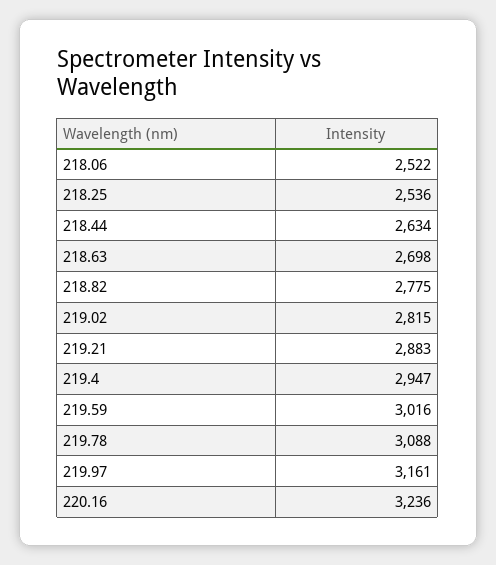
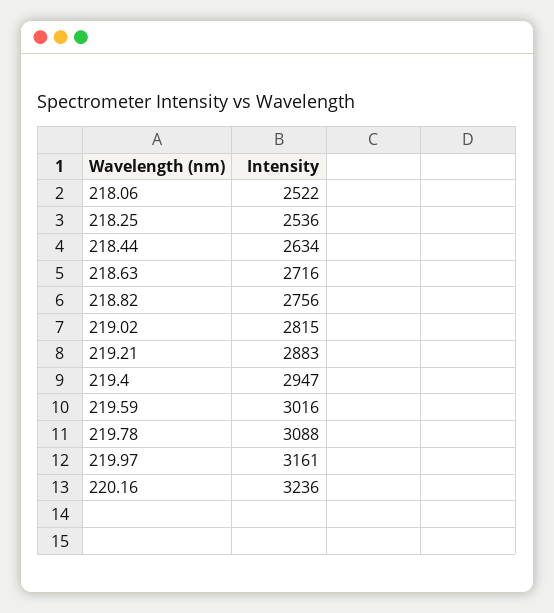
218.63: 2698 -> 2716
218.82: 2775 -> 2756

